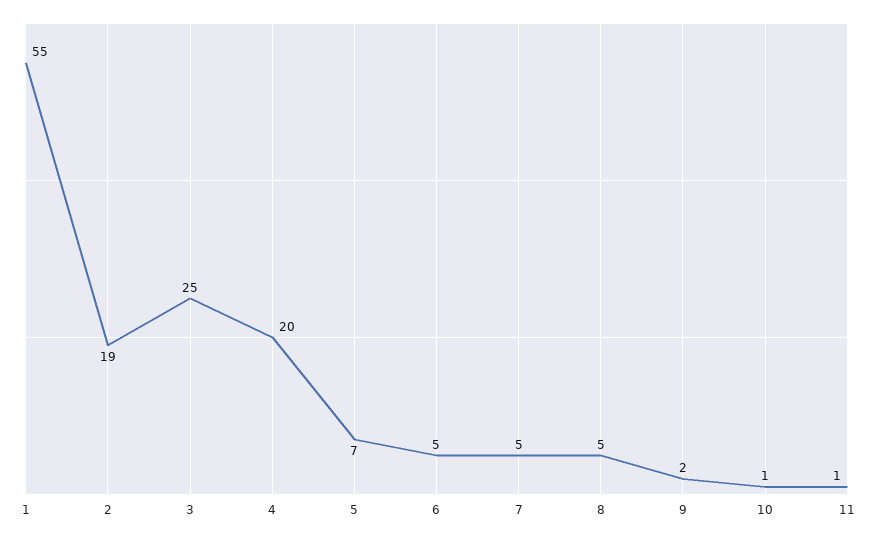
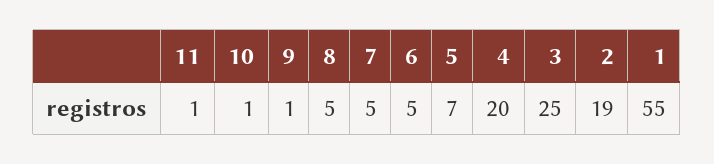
9: 2 -> 1

